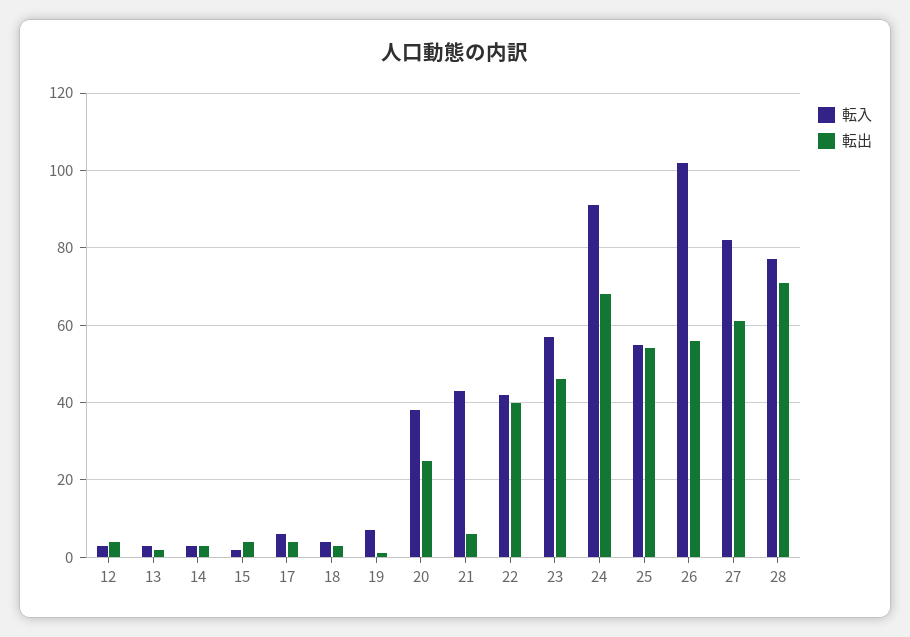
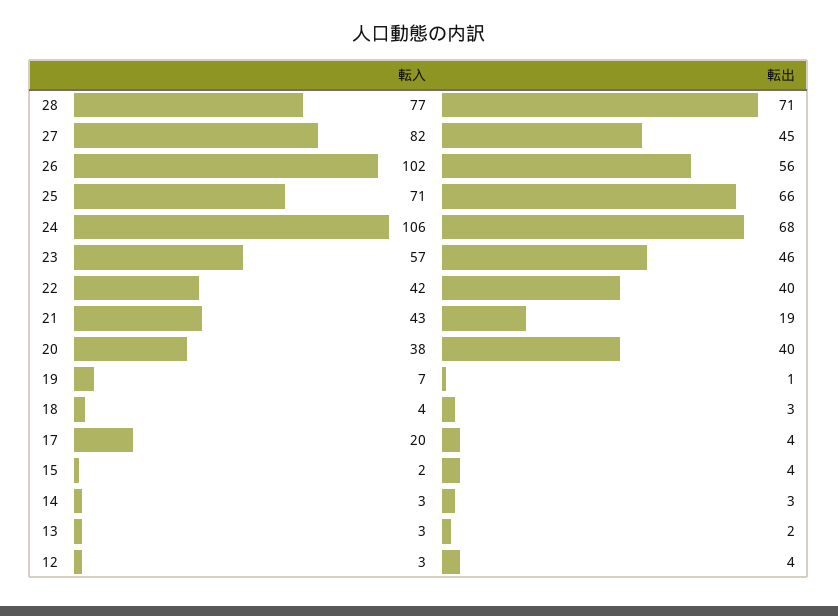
転入, 17: 5 -> 20
転出, 20: 25 -> 40
転出, 21: 5 -> 19
転入, 24: 90 -> 106
転入, 25: 55 -> 71
転出, 25: 55 -> 66
転出, 27: 60 -> 45

